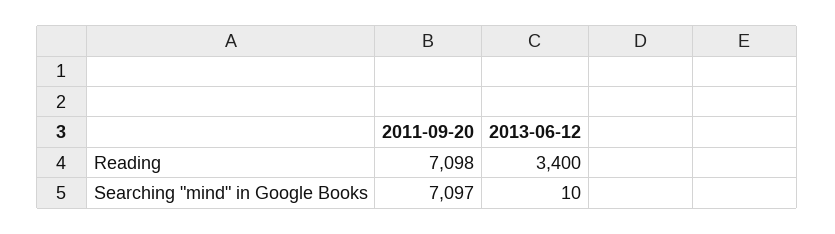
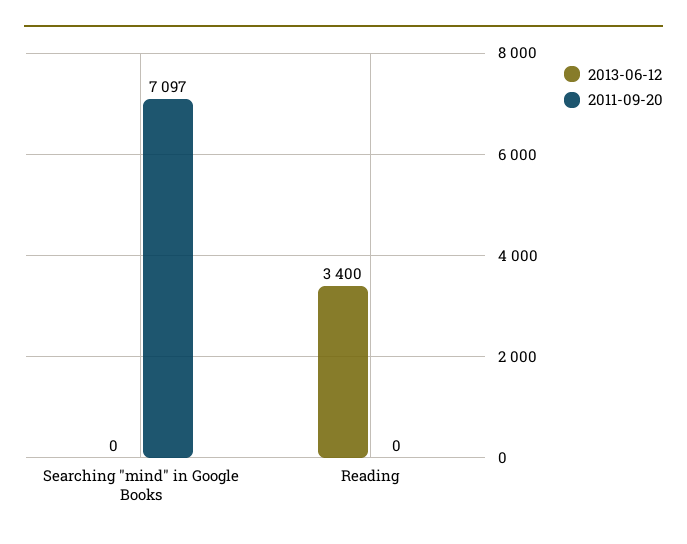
2011-09-20, Reading: 7098 -> 0
2013-06-12, Searching "mind" in Google Books: 10 -> 0

